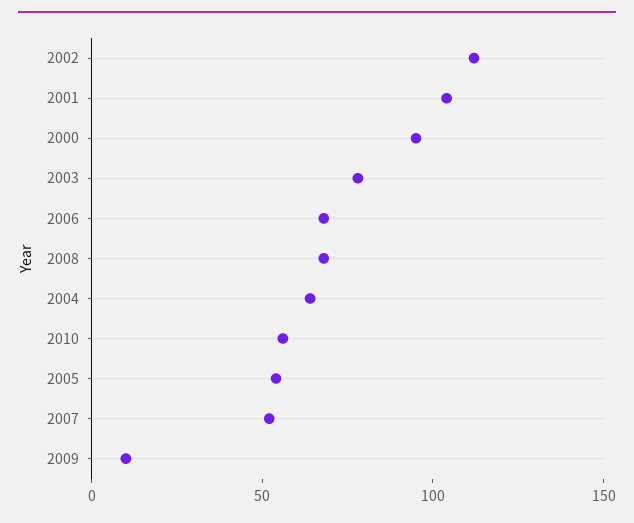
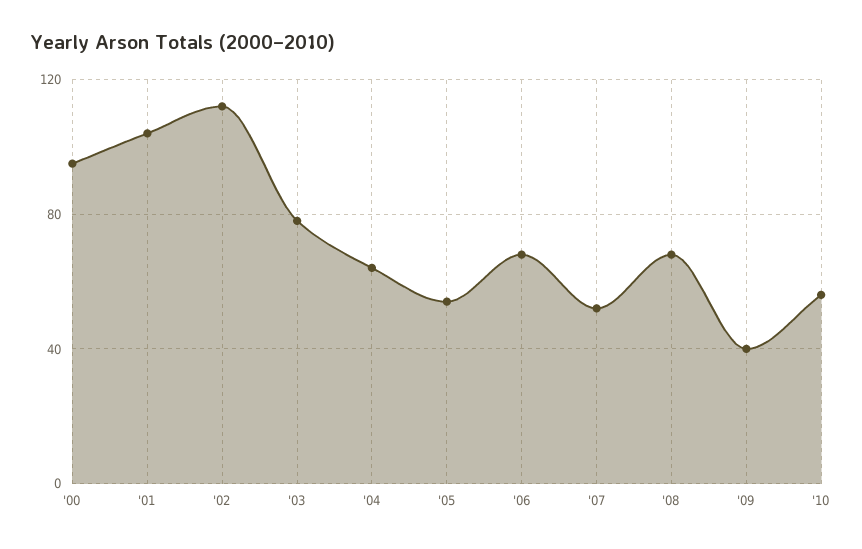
2009: 10 -> 40

